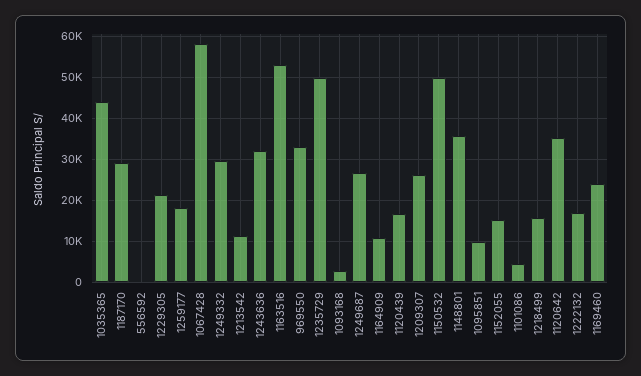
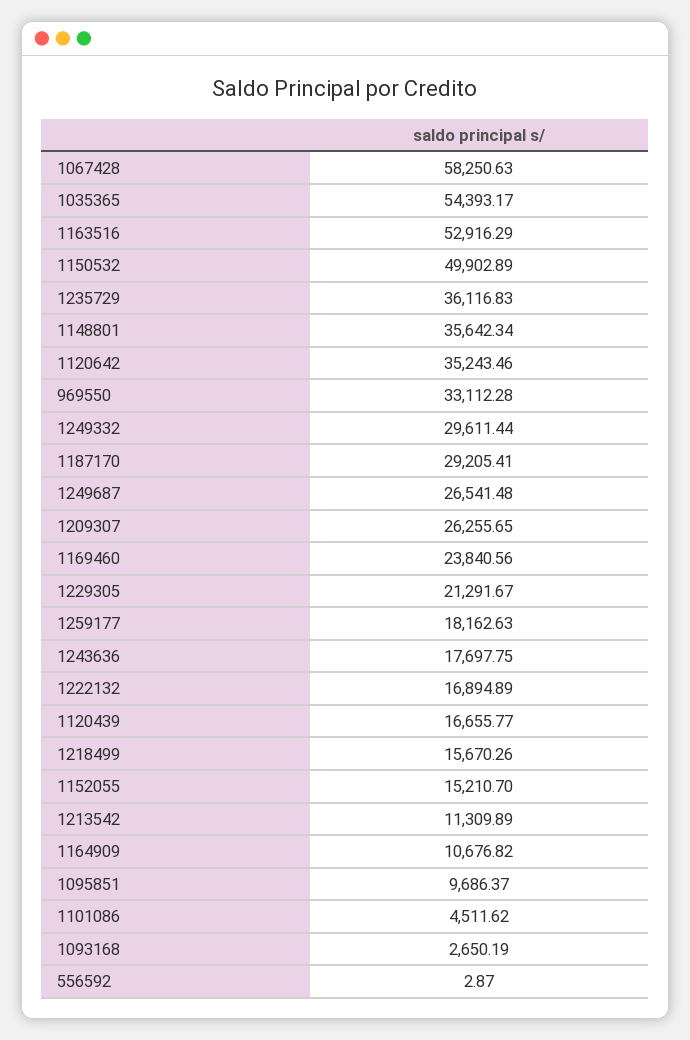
1035365: 44000 -> 54393.17
1243636: 32000 -> 17697.75
1235729: 50000 -> 36116.83

